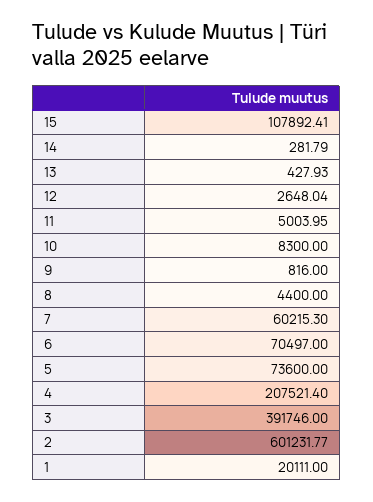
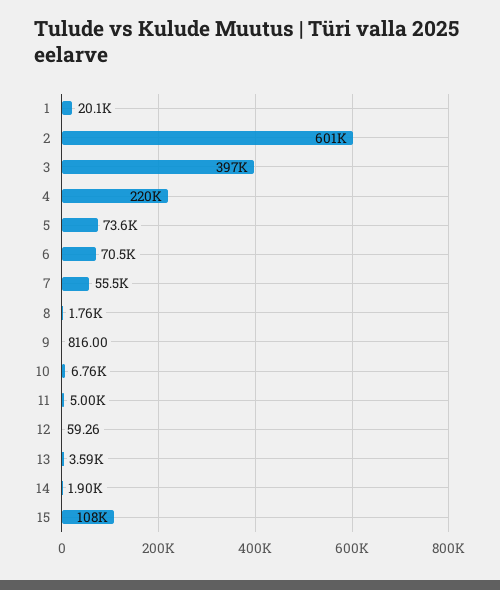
14: 281.79 -> 1900
13: 427.93 -> 3590
12: 2648.04 -> 59.26
10: 8300 -> 6760
8: 4400 -> 1760
7: 60215.3 -> 55500
4: 207521.4 -> 220000
3: 391746 -> 397000

